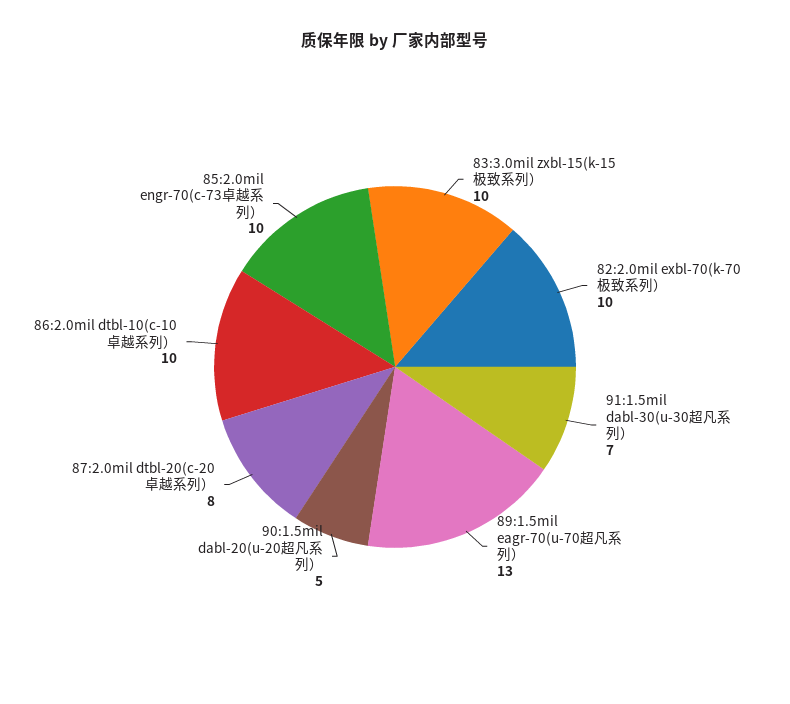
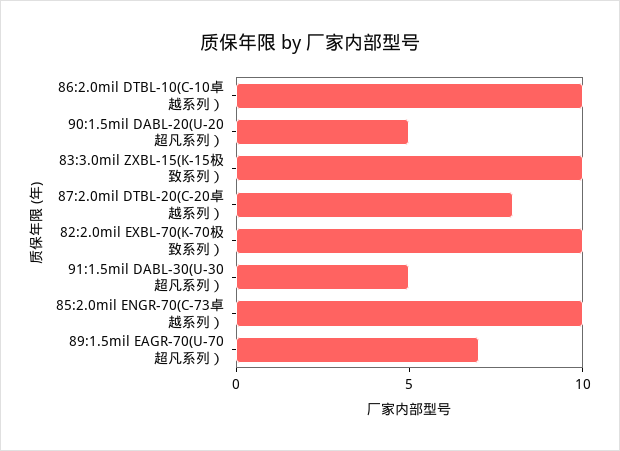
91:1.5mil dabl-30(u-30超凡系列）: 7 -> 5
89:1.5mil eagr-70(u-70超凡系列）: 13 -> 7

